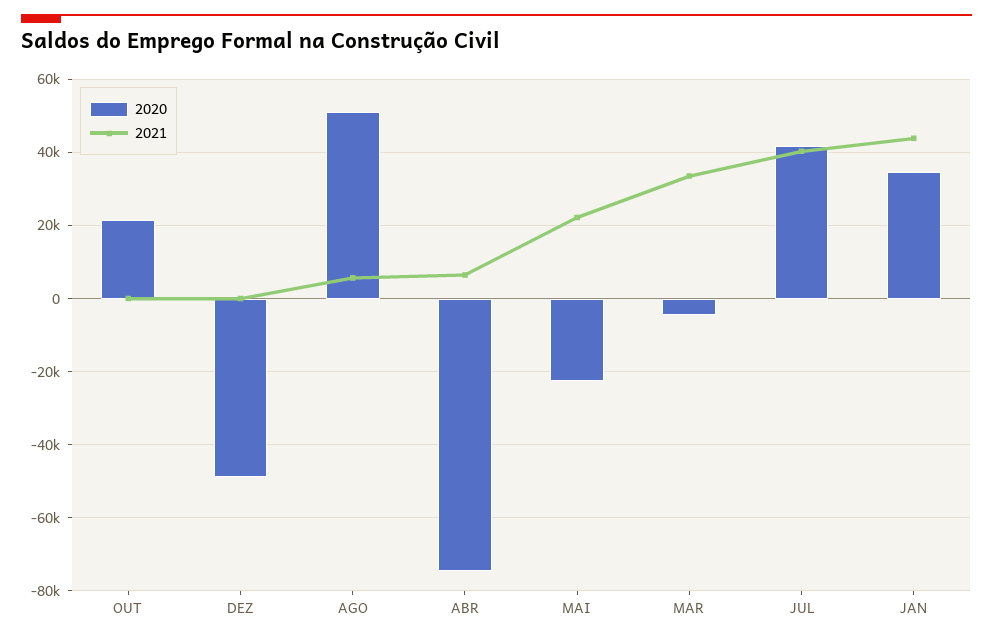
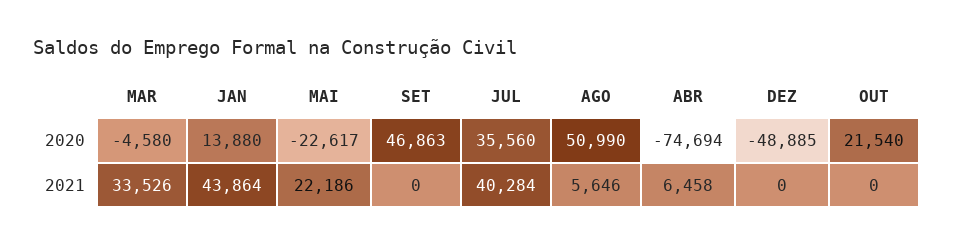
2020, JUL: 42000 -> 35560
2020, JAN: 34000 -> 13880
2020, SET: none -> 46863
2021, SET: none -> 0

